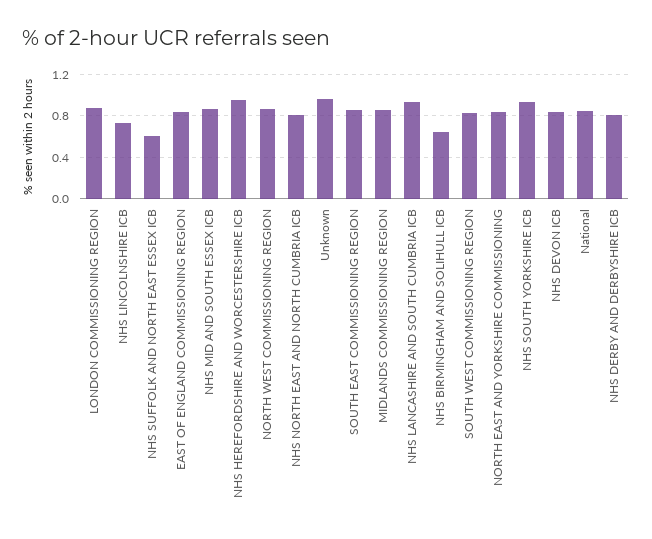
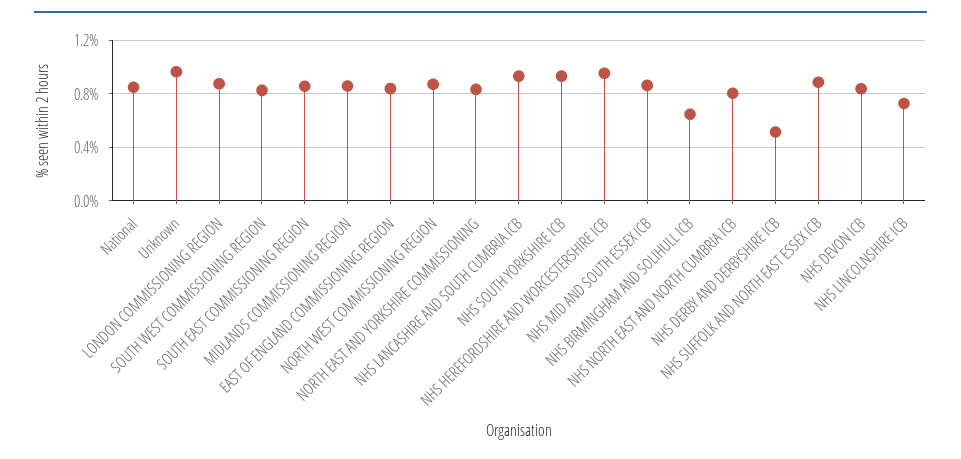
NHS SUFFOLK AND NORTH EAST ESSEX ICB: 0.6 -> 0.9
NHS DERBY AND DERBYSHIRE ICB: 0.8 -> 0.5

